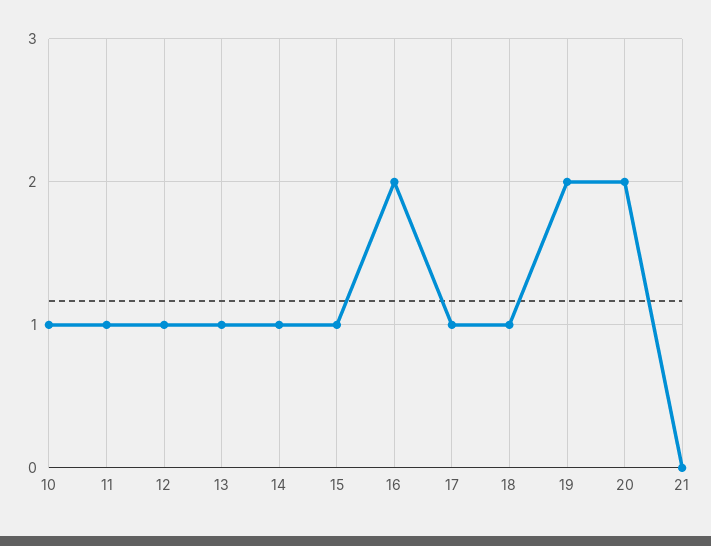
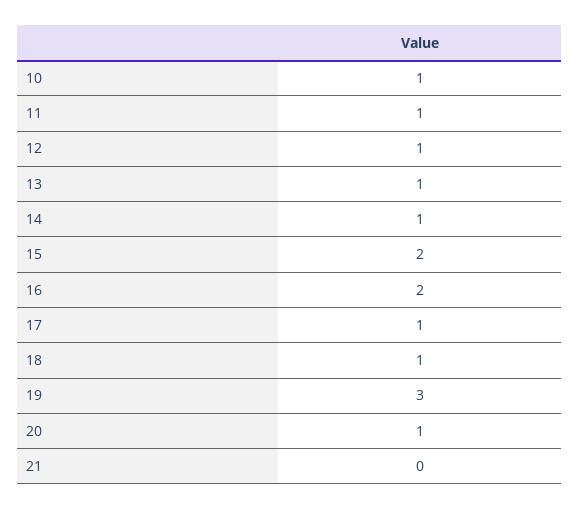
15: 1 -> 2
19: 2 -> 3
20: 2 -> 1

